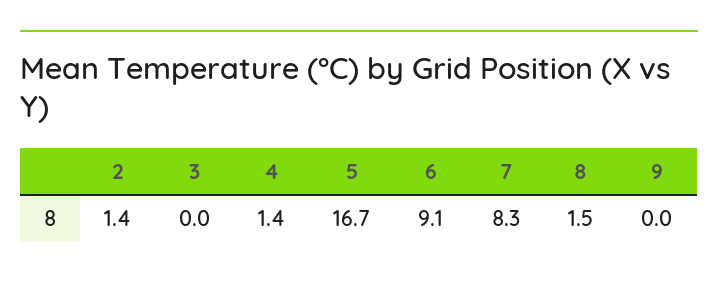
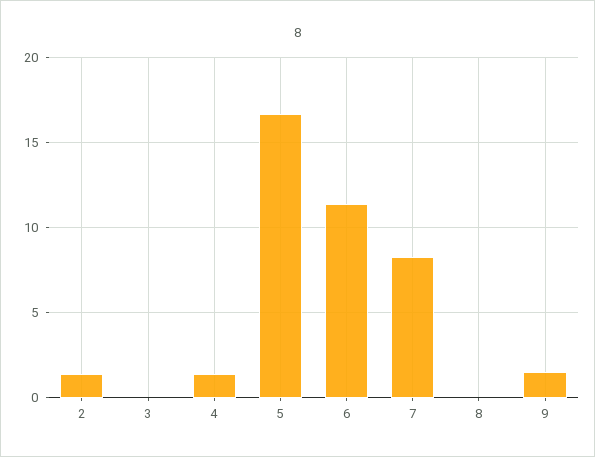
6: 9.1 -> 11.5
8: 1.5 -> 0
9: 0 -> 1.5

